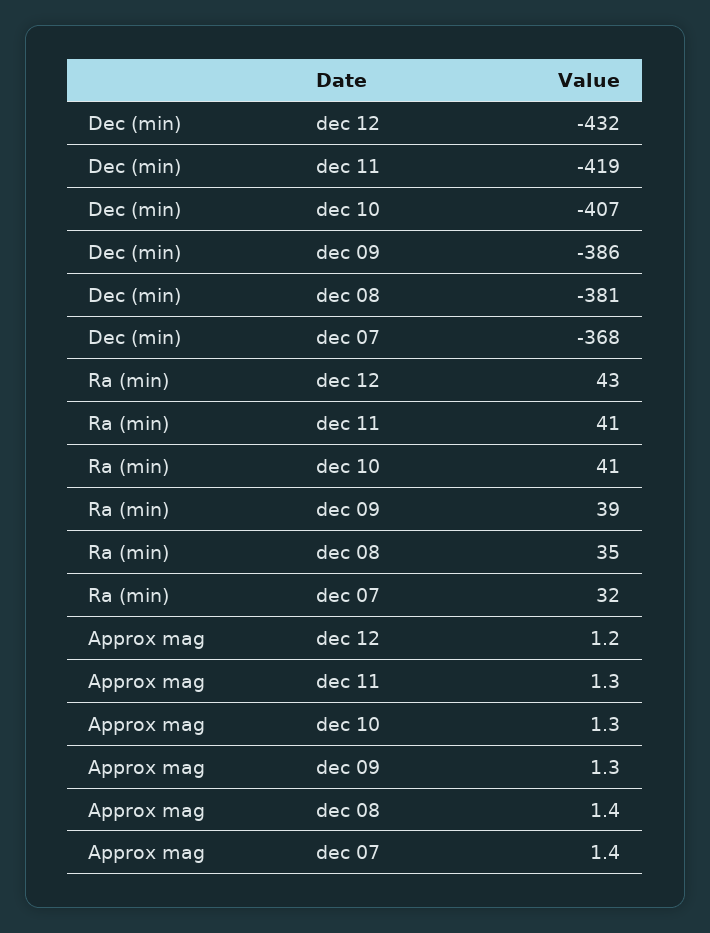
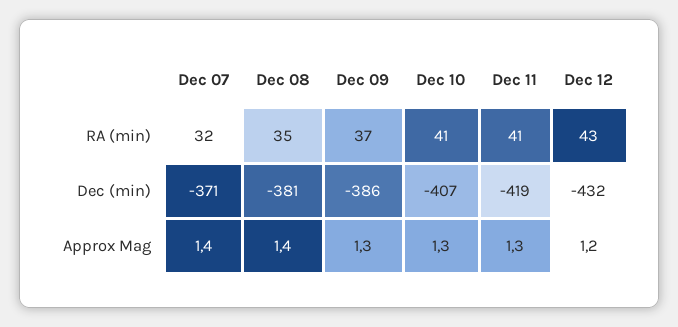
Dec (min), dec 07: -368 -> -371
Ra (min), dec 09: 39 -> 37

